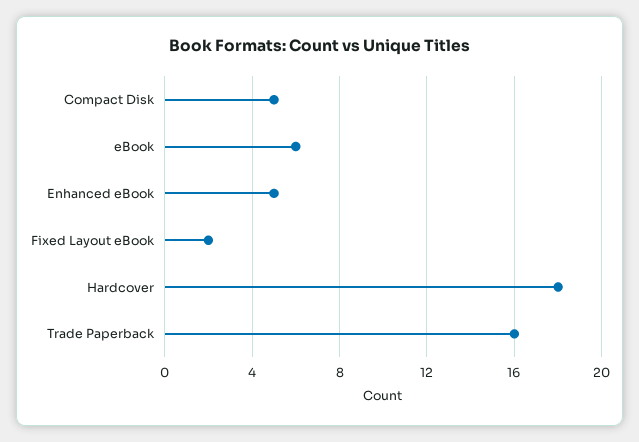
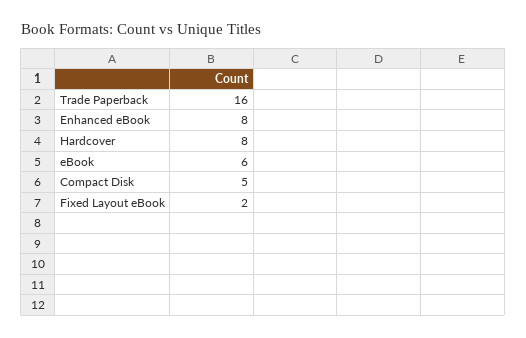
Enhanced eBook: 5 -> 8
Hardcover: 18 -> 8

